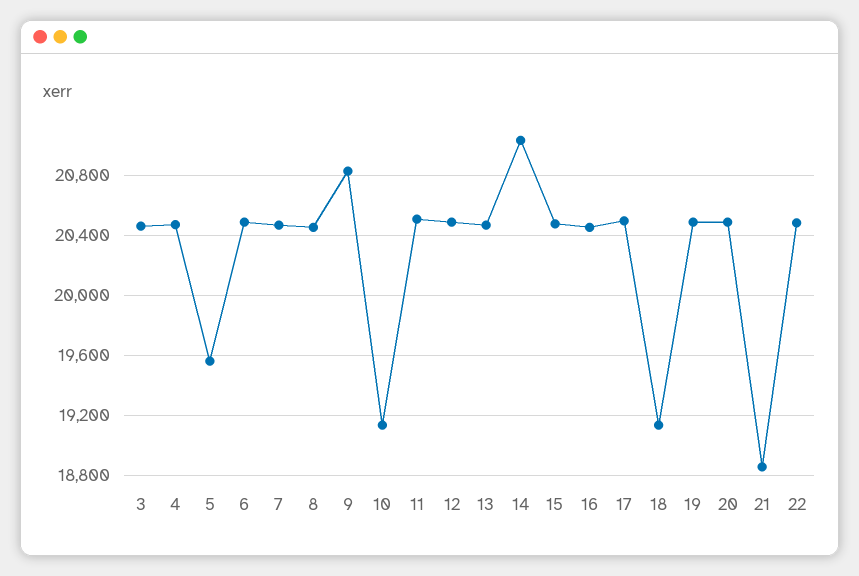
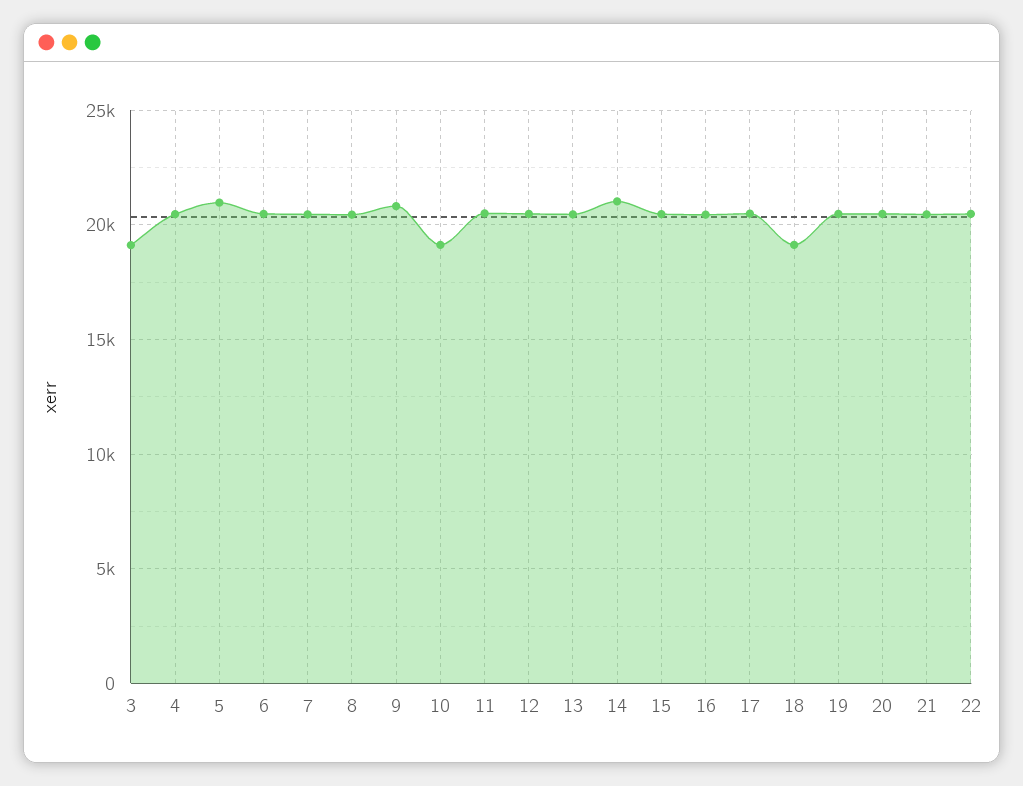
3: 20450 -> 19000
5: 19550 -> 21000
21: 18850 -> 20500

